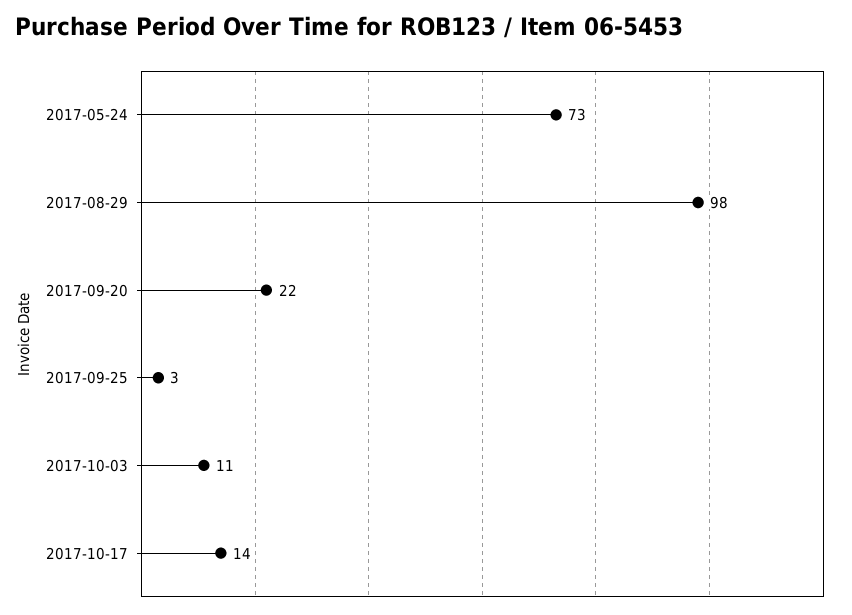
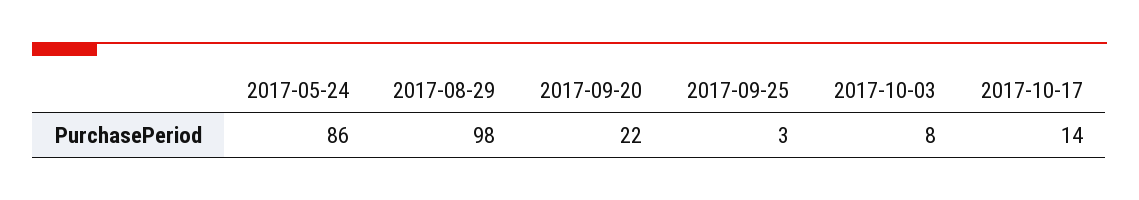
2017-05-24: 73 -> 86
2017-10-03: 11 -> 8

